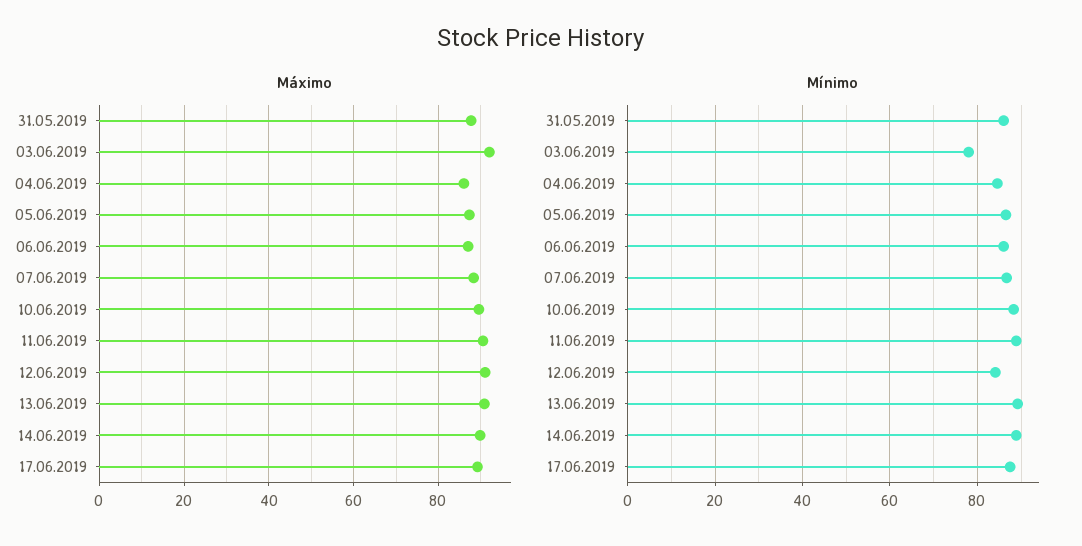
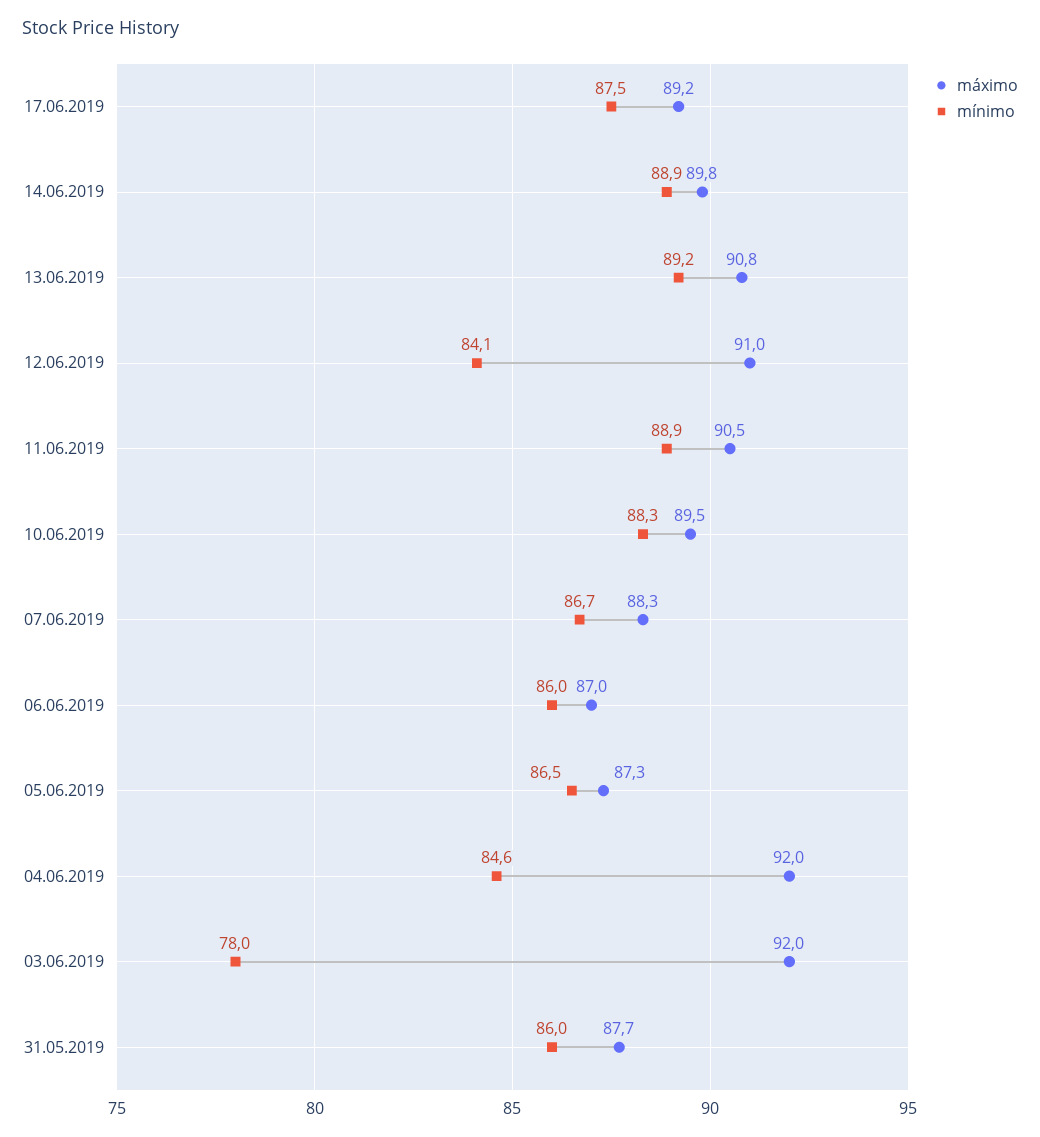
Máximo, 04.06.2019: 86 -> 92

